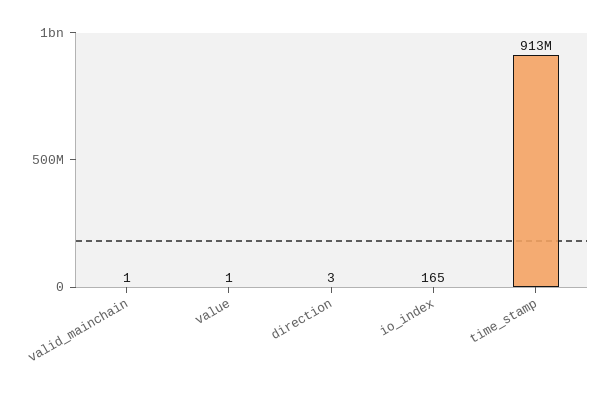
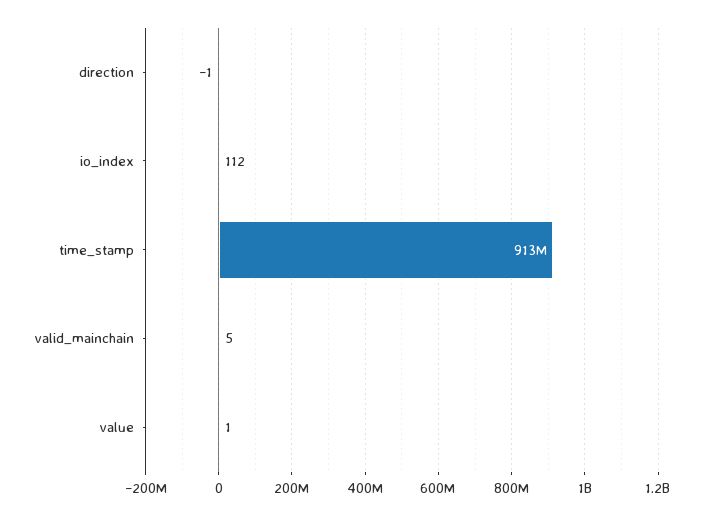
valid_mainchain: 1 -> 5
direction: 3 -> -1
io_index: 165 -> 112

